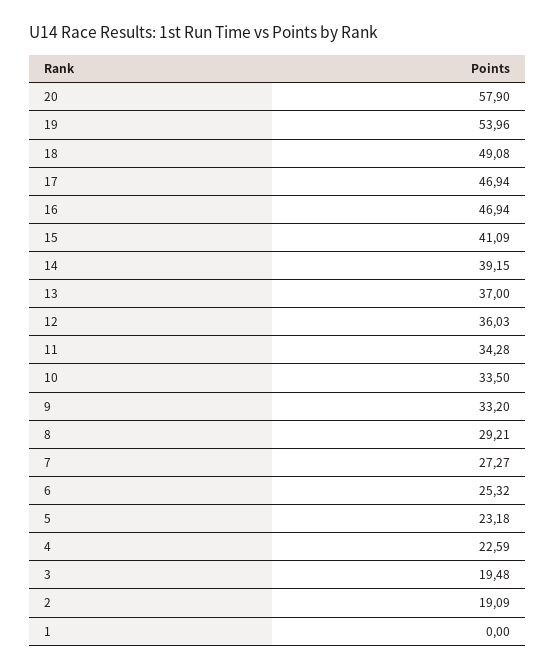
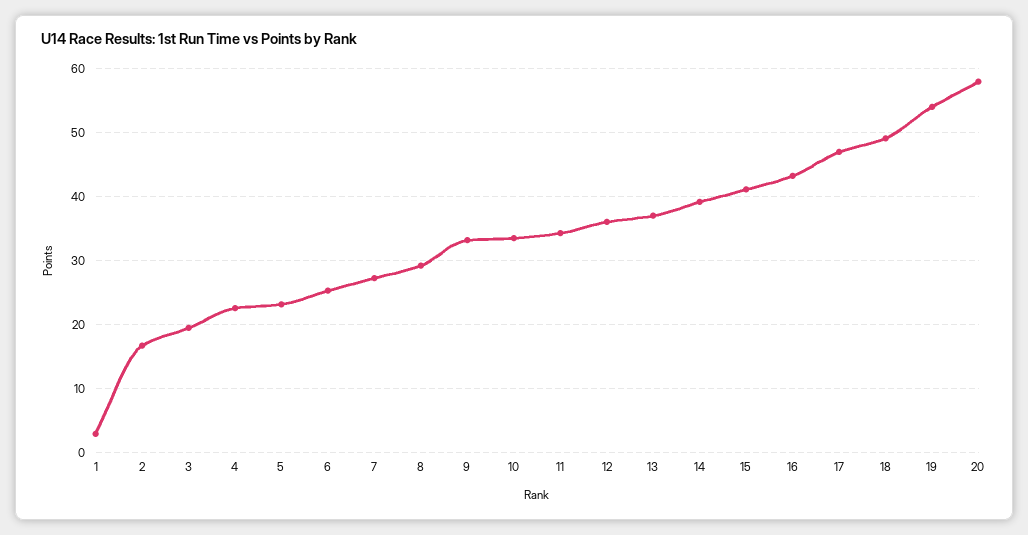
16: 46.94 -> 43
2: 19.09 -> 17
1: 0 -> 3

